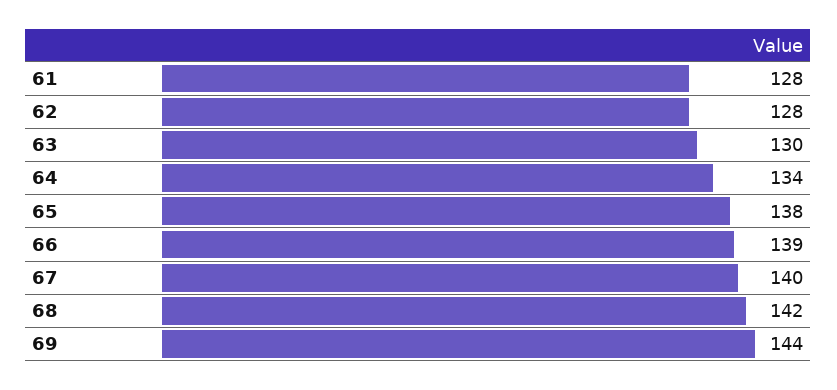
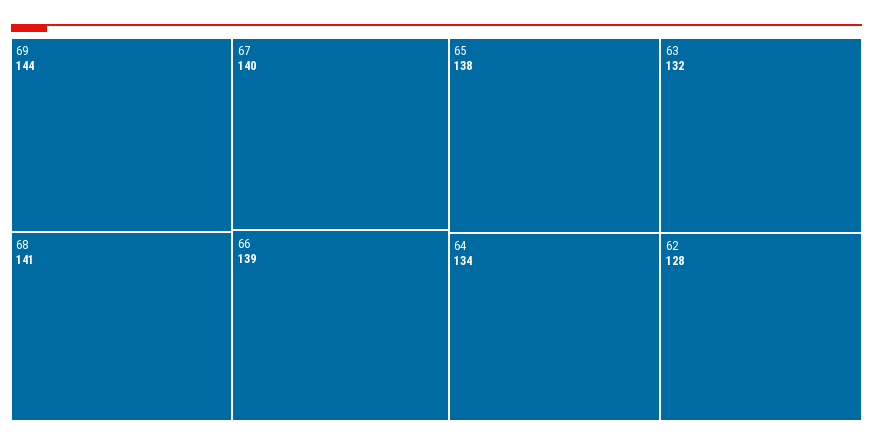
61: 128 -> none
63: 130 -> 132
68: 142 -> 141

